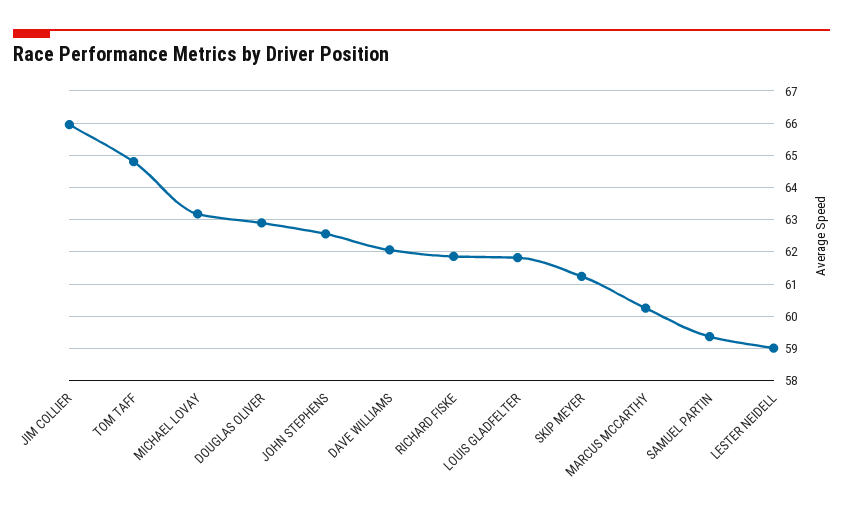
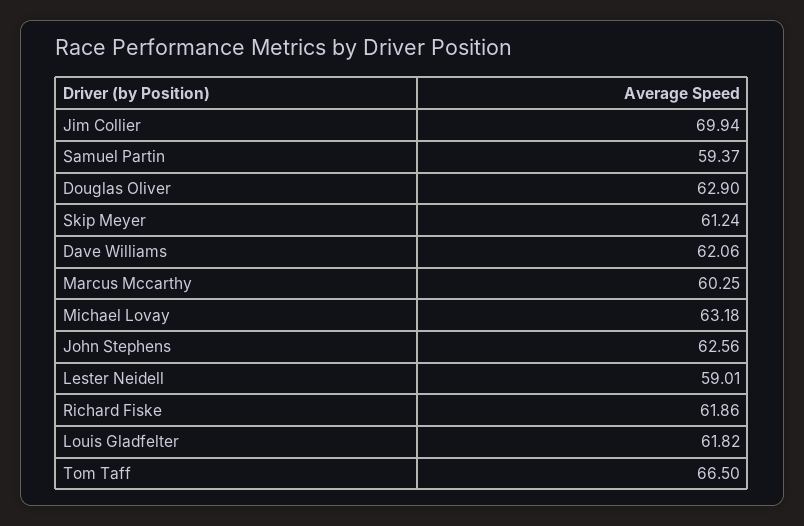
JIM COLLIER: 66 -> 69.94
TOM TAFF: 64.8 -> 66.5

